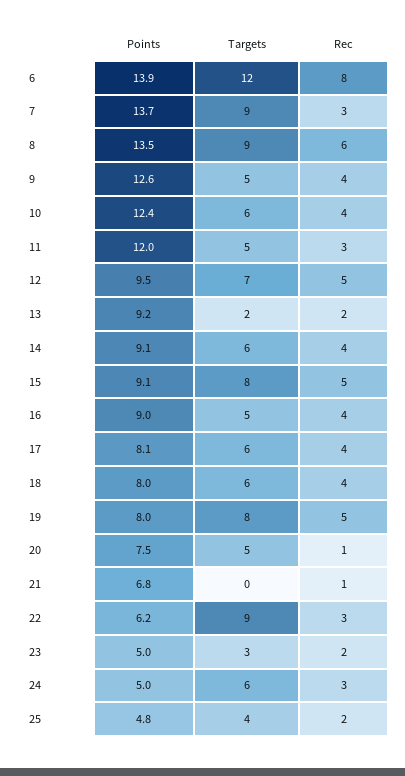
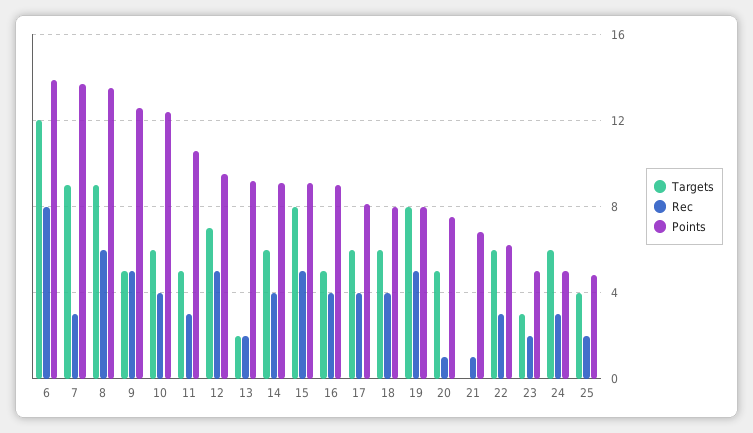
Rec, 9: 4 -> 5
Points, 11: 12 -> 10.5
Targets, 22: 9 -> 6

